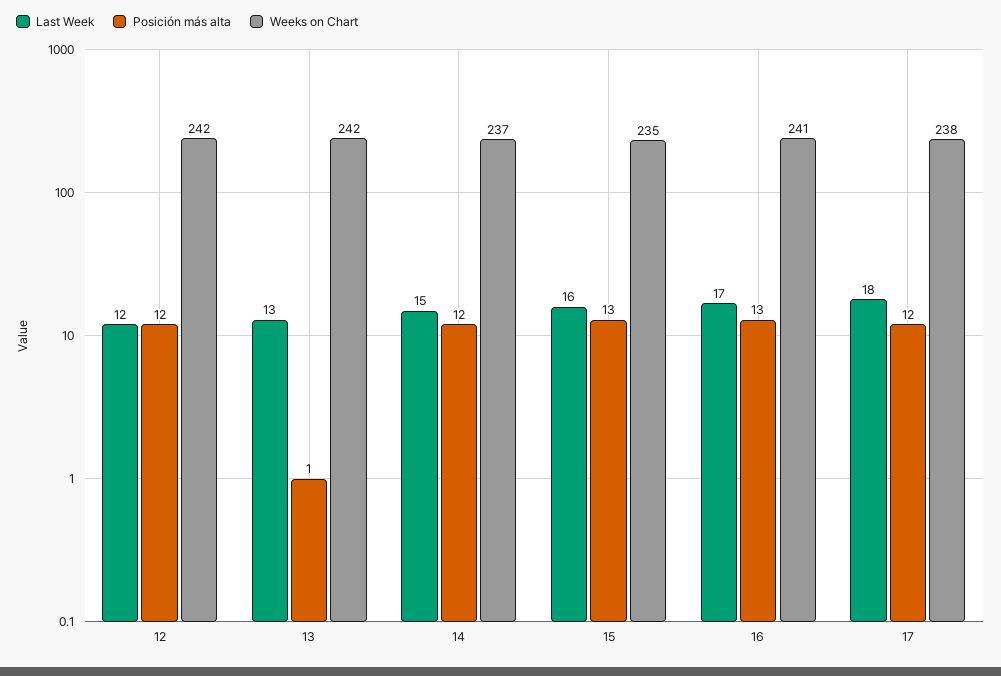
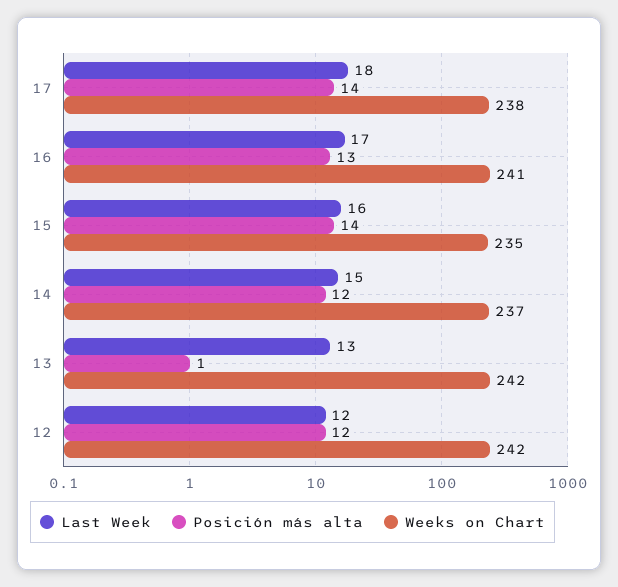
Posición más alta, 15: 13 -> 14
Posición más alta, 17: 12 -> 14

